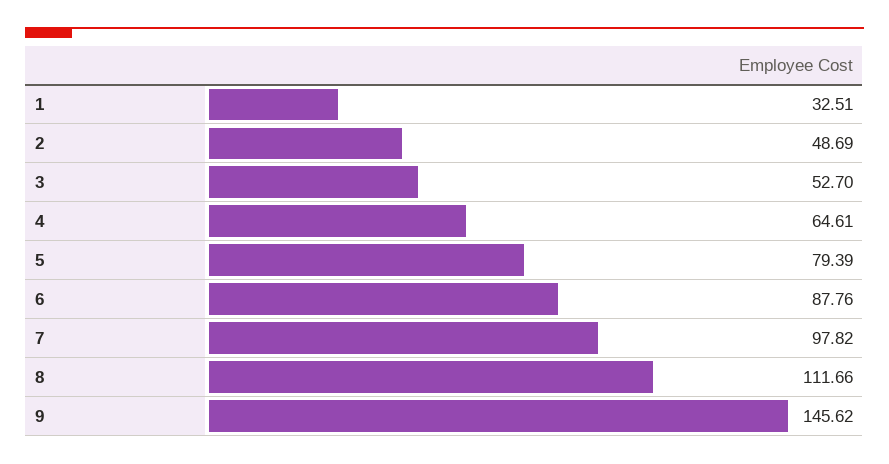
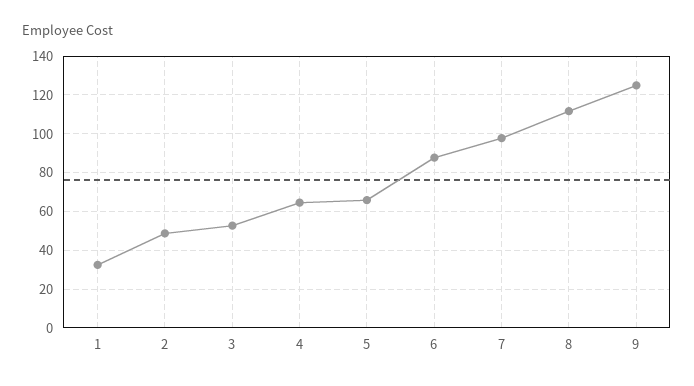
5: 79.39 -> 65
9: 145.62 -> 125

